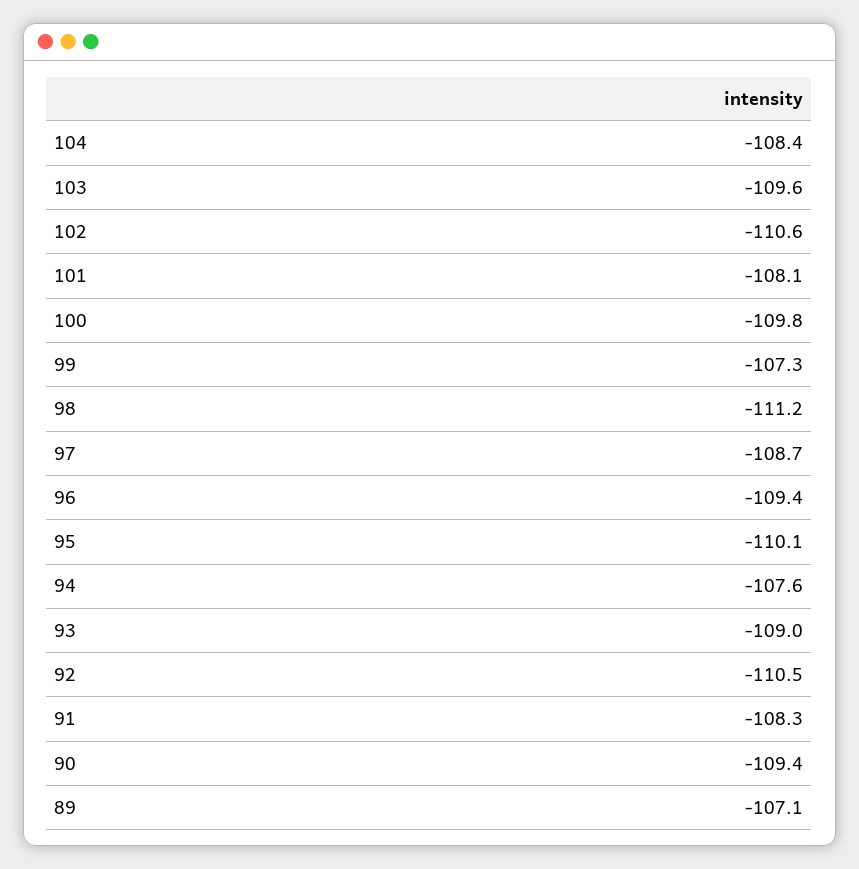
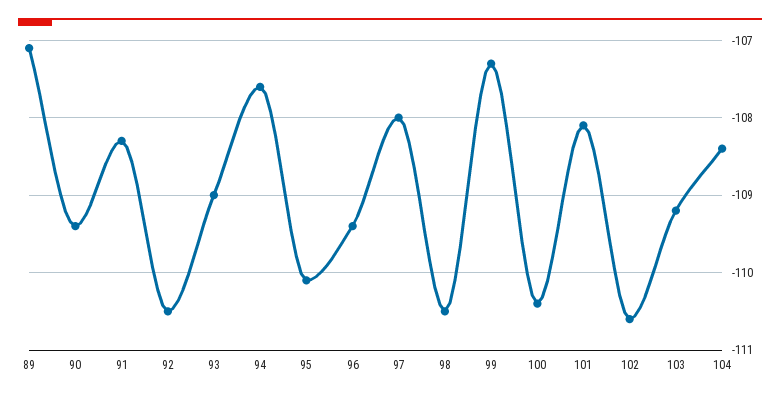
103: -109.6 -> -109.2
100: -109.8 -> -110.4
98: -111.2 -> -110.5
97: -108.7 -> -108

